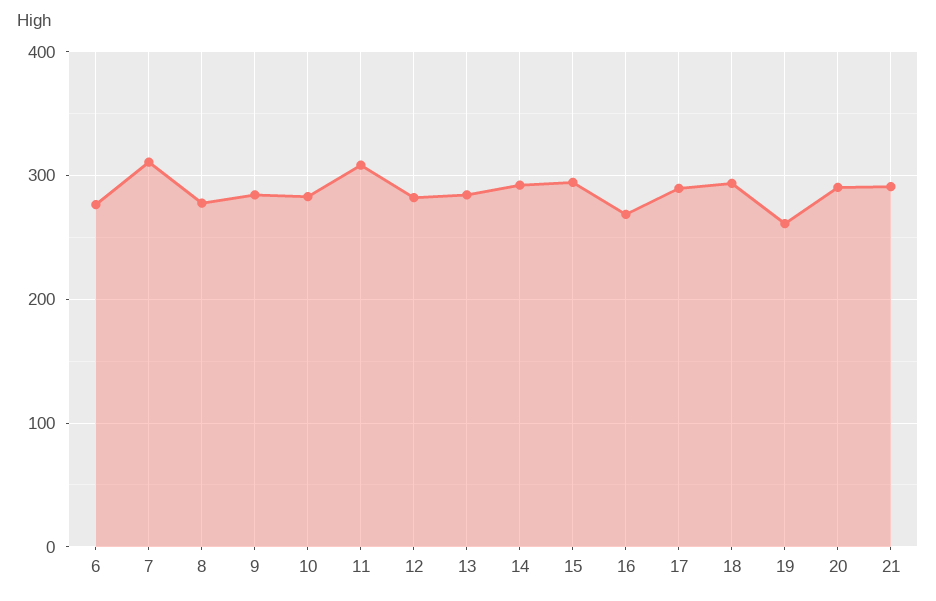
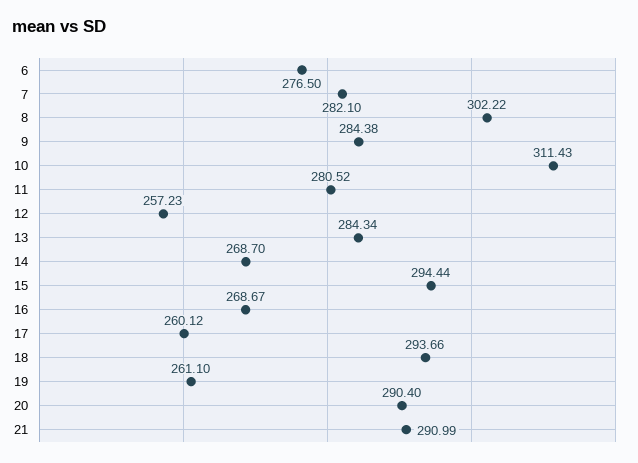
7: 310 -> 282.1
8: 280 -> 302.22
10: 280 -> 311.43
11: 310 -> 280.52
12: 280 -> 257.23
14: 290 -> 268.7
17: 290 -> 260.12

